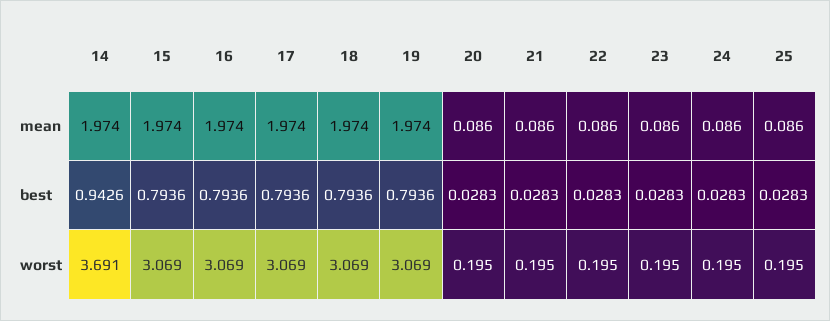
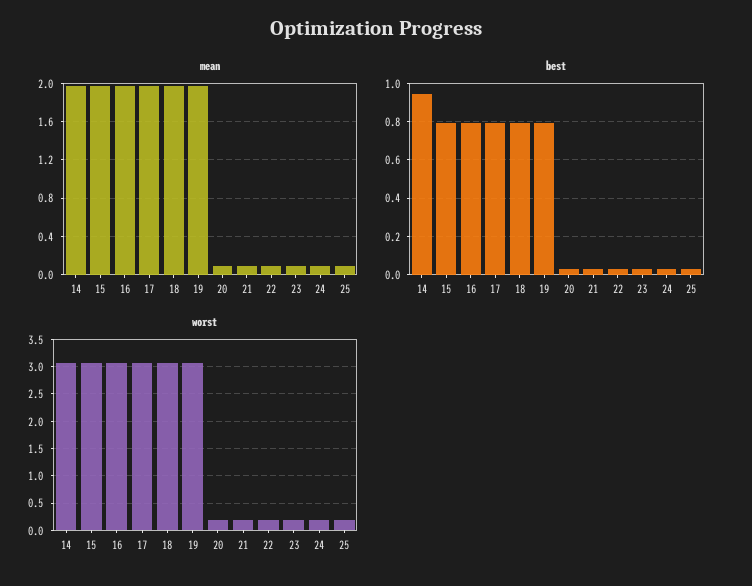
worst, 14: 3.691 -> 3

